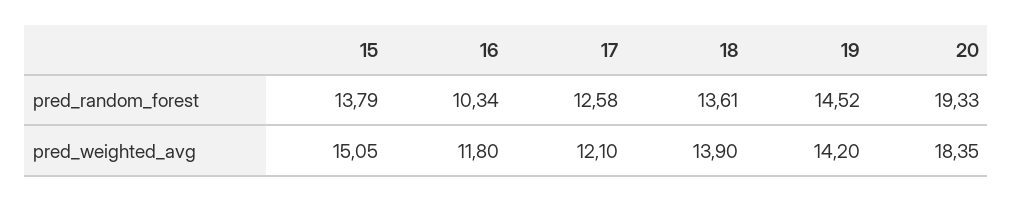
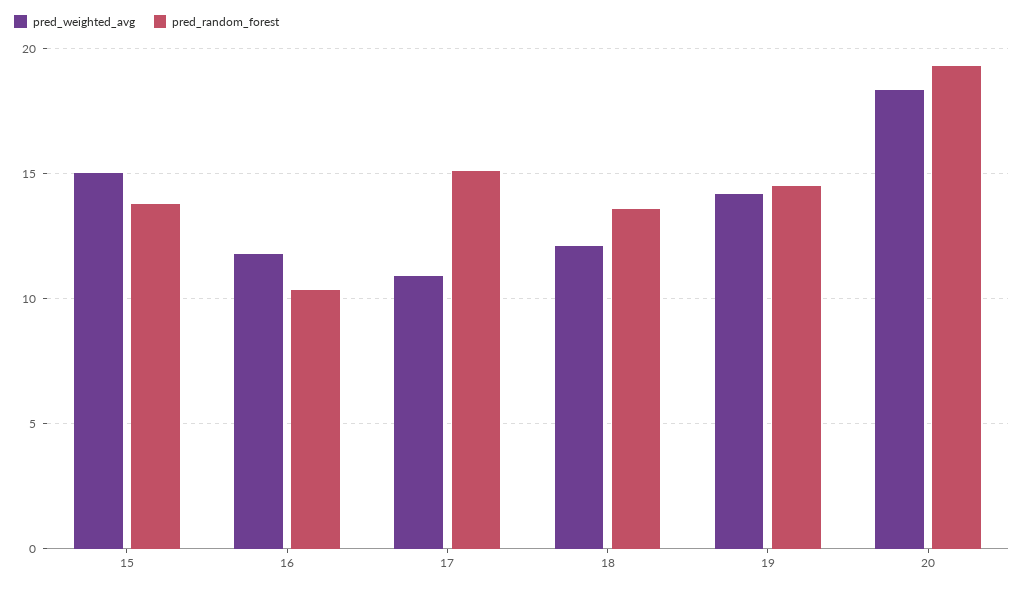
pred_random_forest, 17: 12.58 -> 15
pred_weighted_avg, 17: 12.1 -> 11
pred_weighted_avg, 18: 13.9 -> 12

